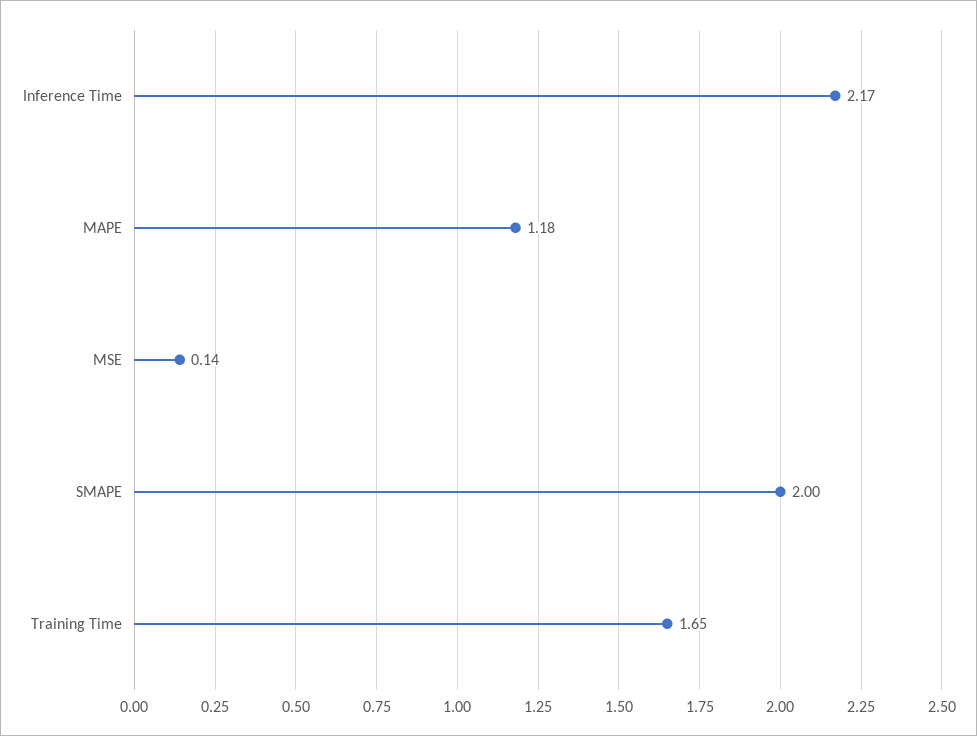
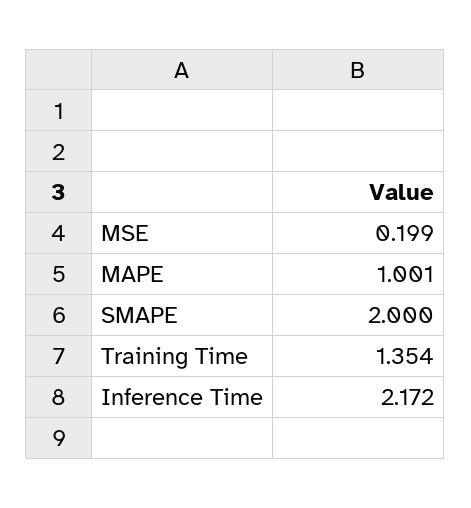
MAPE: 1.18 -> 1.001
MSE: 0.14 -> 0.199
Training Time: 1.65 -> 1.354

